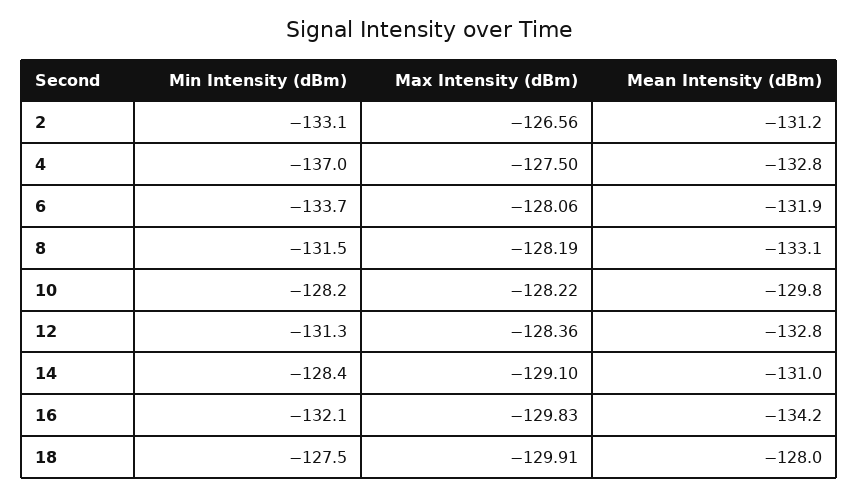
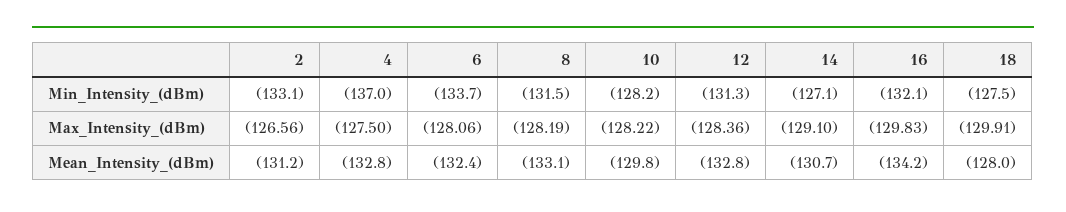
Mean Intensity (dBm), 6: -131.9 -> -132.4
Min Intensity (dBm), 14: -128.4 -> -127.1
Mean Intensity (dBm), 14: -131 -> -130.7

